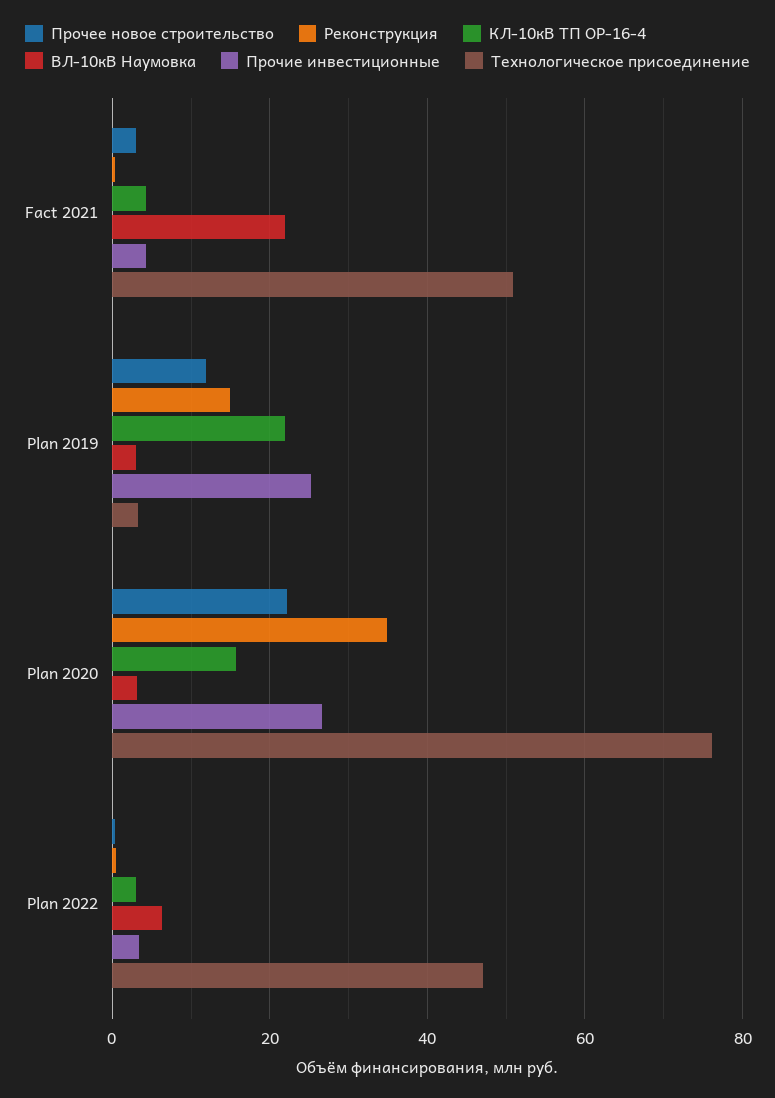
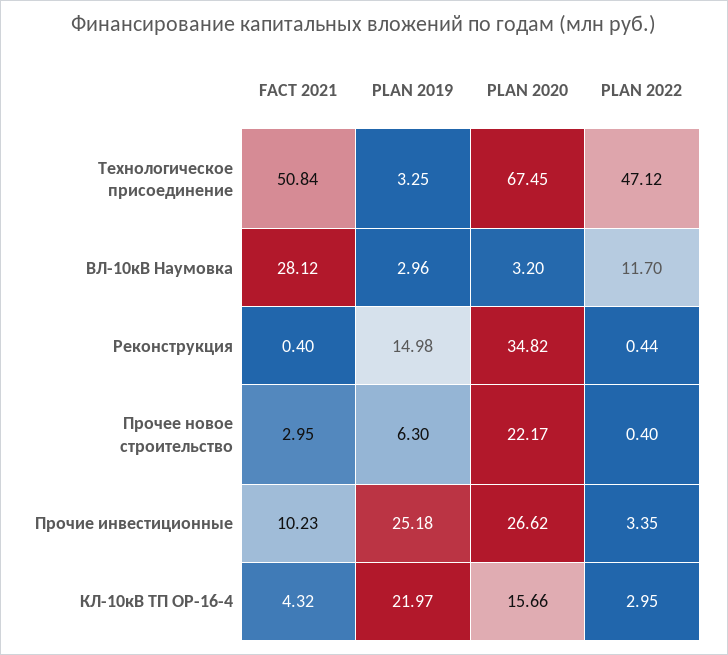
ВЛ-10кВ Наумовка, Fact 2021: 22 -> 28.12
Прочие инвестиционные, Fact 2021: 4 -> 10.23
Прочее новое строительство, Plan 2019: 12 -> 6.3
Технологическое присоединение, Plan 2020: 76 -> 67.45
ВЛ-10кВ Наумовка, Plan 2022: 6 -> 11.7

